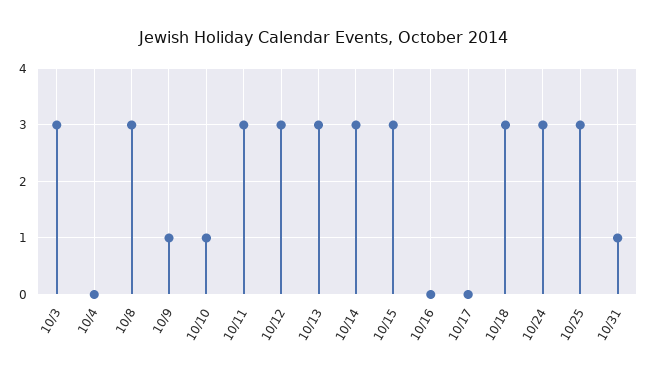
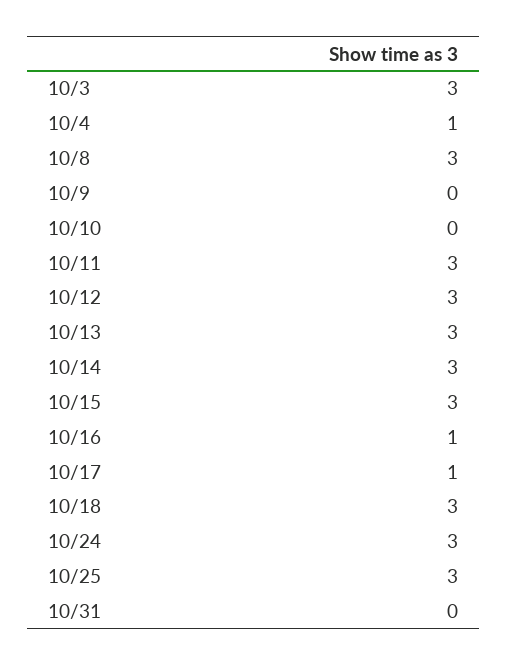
10/4: 0 -> 1
10/9: 1 -> 0
10/10: 1 -> 0
10/16: 0 -> 1
10/17: 0 -> 1
10/31: 1 -> 0

